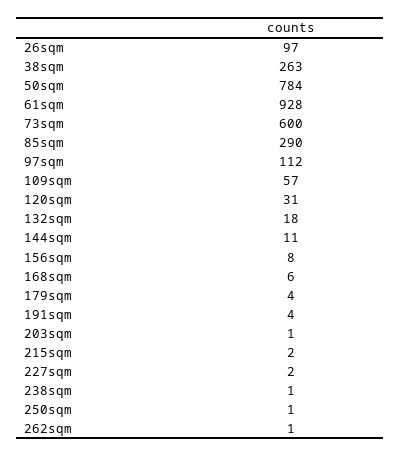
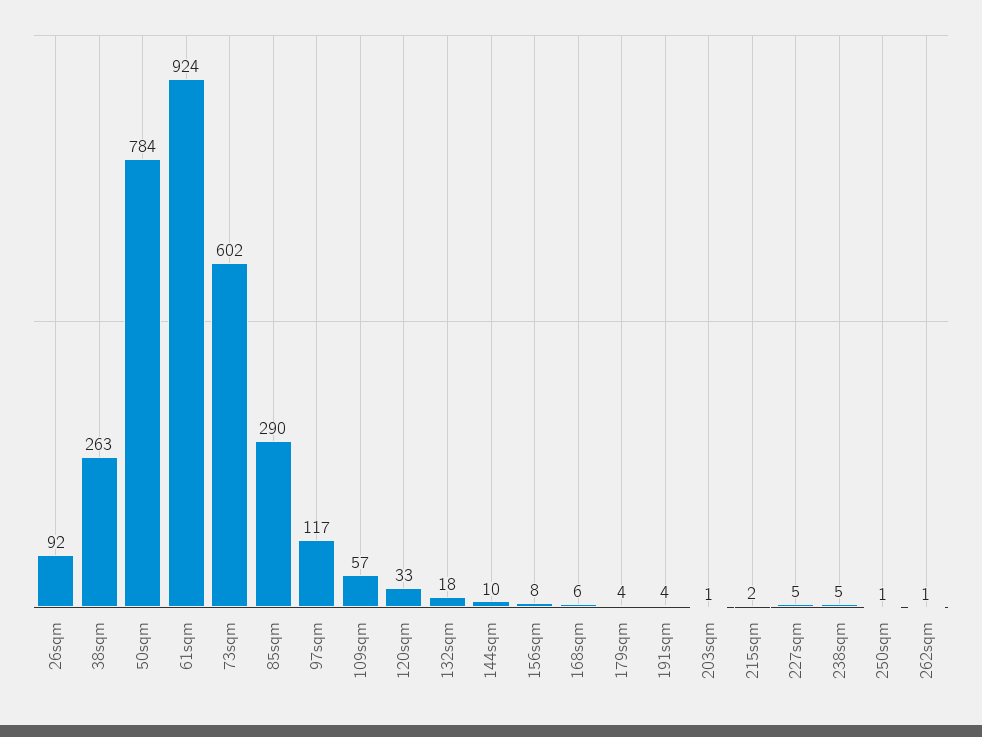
26sqm: 97 -> 92
61sqm: 928 -> 924
73sqm: 600 -> 602
97sqm: 112 -> 117
120sqm: 31 -> 33
144sqm: 11 -> 10
227sqm: 2 -> 5
238sqm: 1 -> 5

